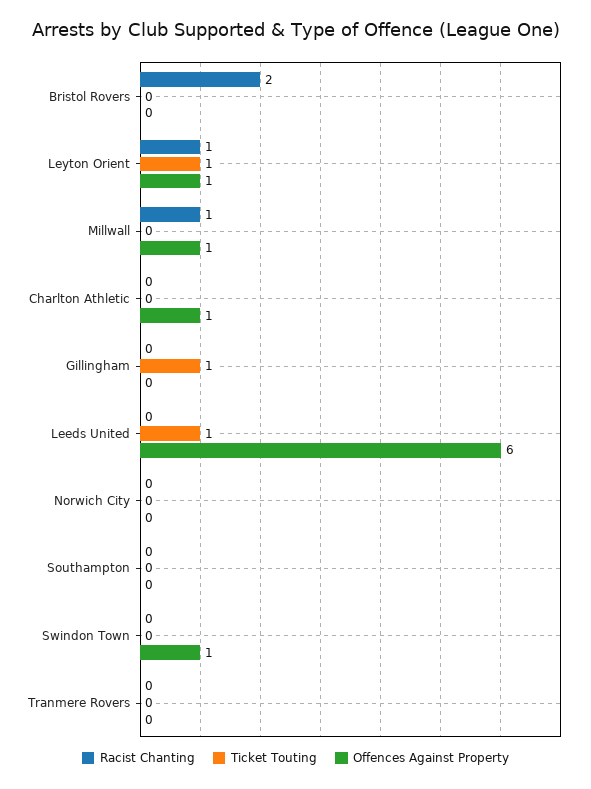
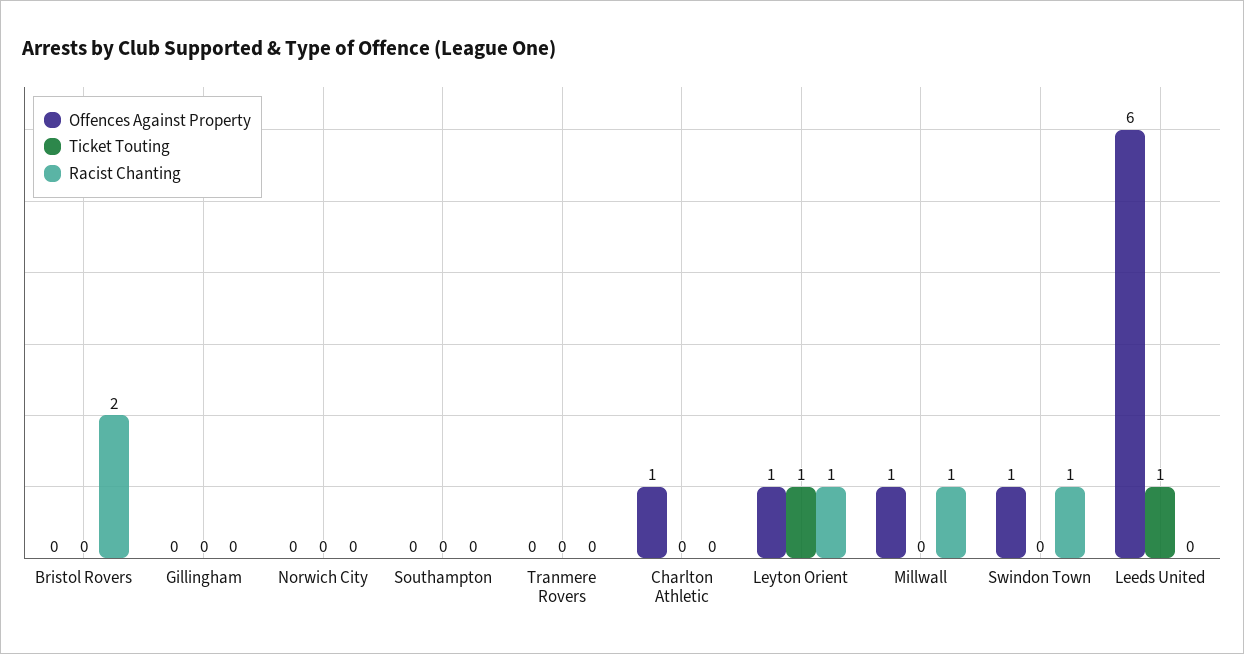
Ticket Touting, Gillingham: 1 -> 0
Racist Chanting, Swindon Town: 0 -> 1

